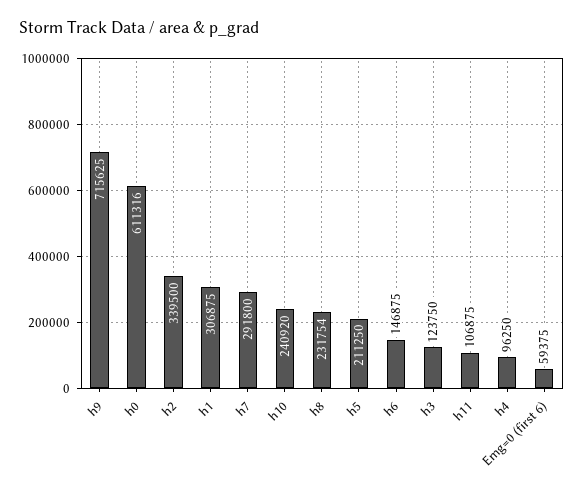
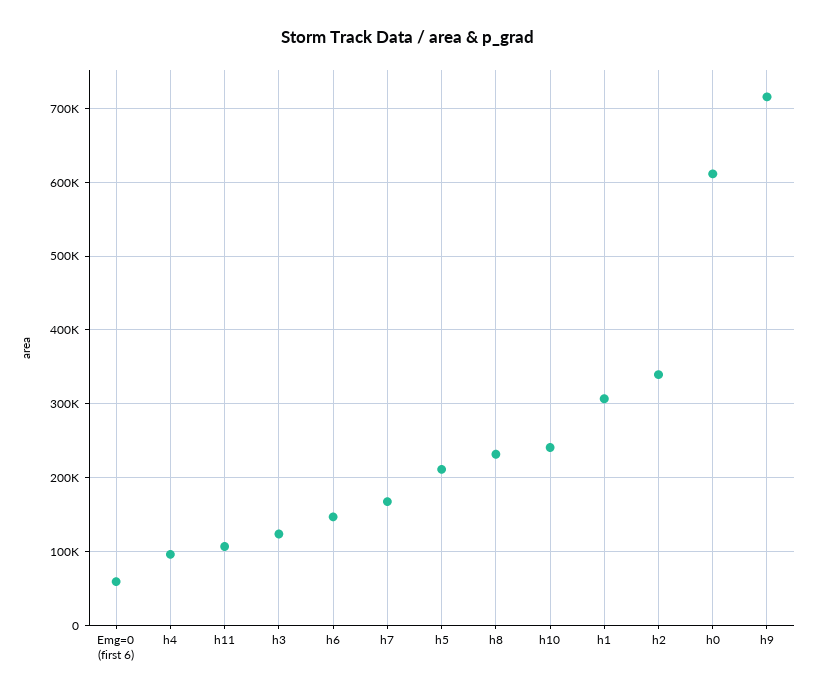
h7: 291800 -> 170000

